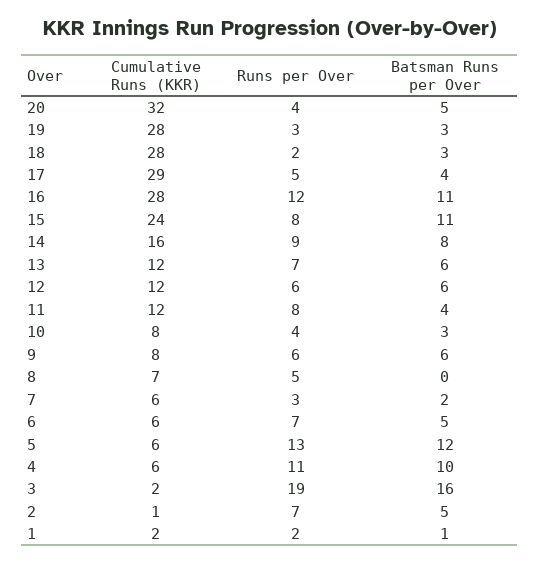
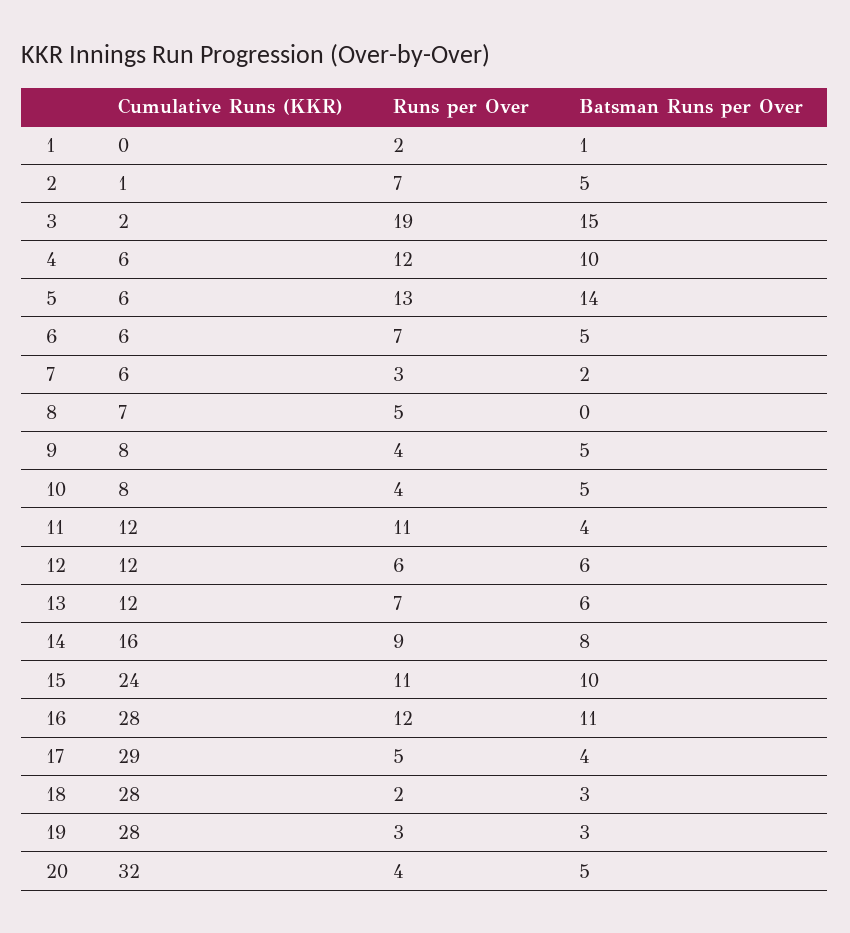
Runs per Over, 15: 8 -> 11
Batsman Runs per Over, 15: 11 -> 10
Runs per Over, 11: 8 -> 11
Batsman Runs per Over, 10: 3 -> 5
Runs per Over, 9: 6 -> 4
Batsman Runs per Over, 9: 6 -> 5
Batsman Runs per Over, 5: 12 -> 14
Runs per Over, 4: 11 -> 12
Batsman Runs per Over, 3: 16 -> 15
Cumulative Runs (KKR), 1: 2 -> 0

